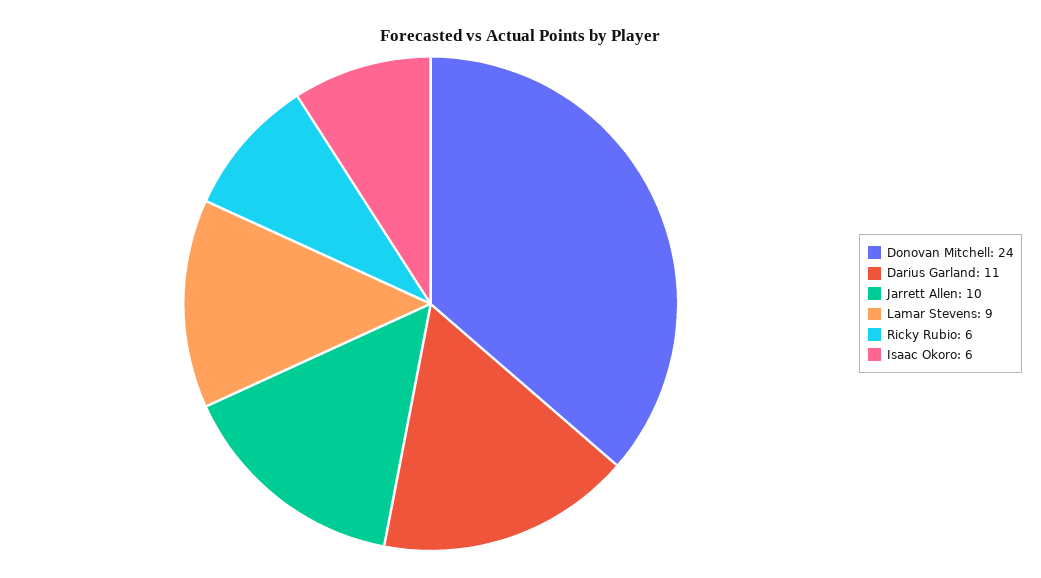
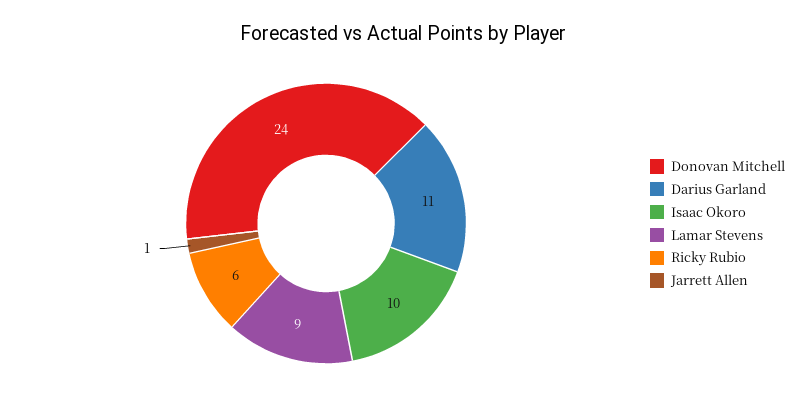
Jarrett Allen: 10 -> 1
Isaac Okoro: 6 -> 10

